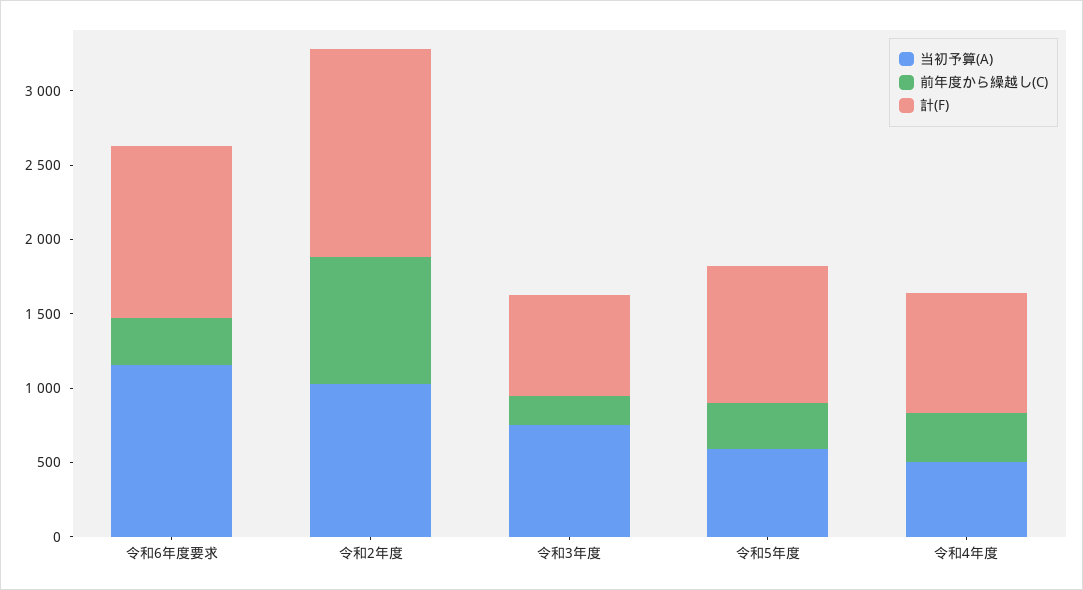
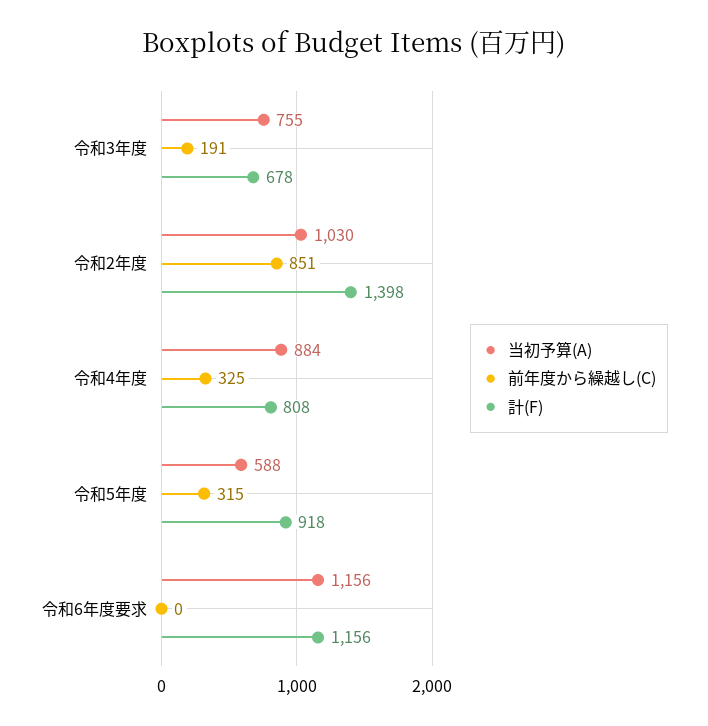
前年度から繰越し(C), 令和6年度要求: 300 -> 0
当初予算(A), 令和4年度: 500 -> 884

